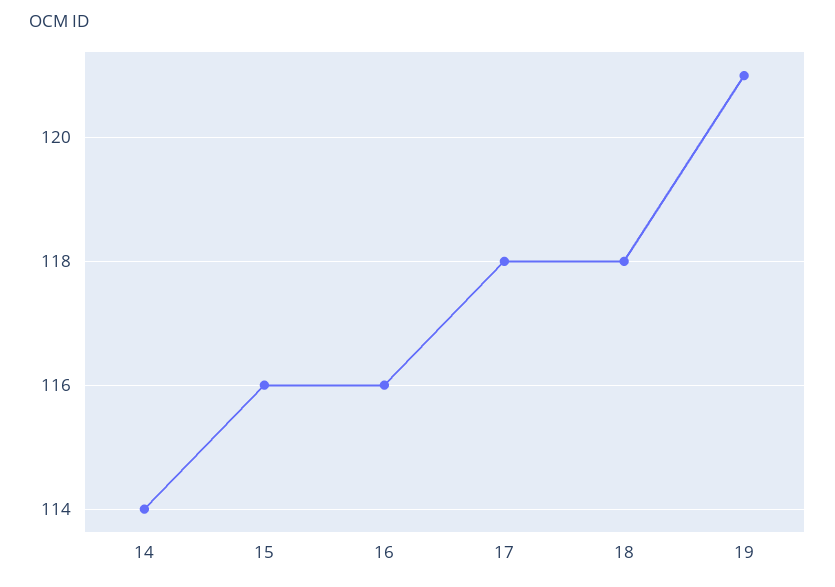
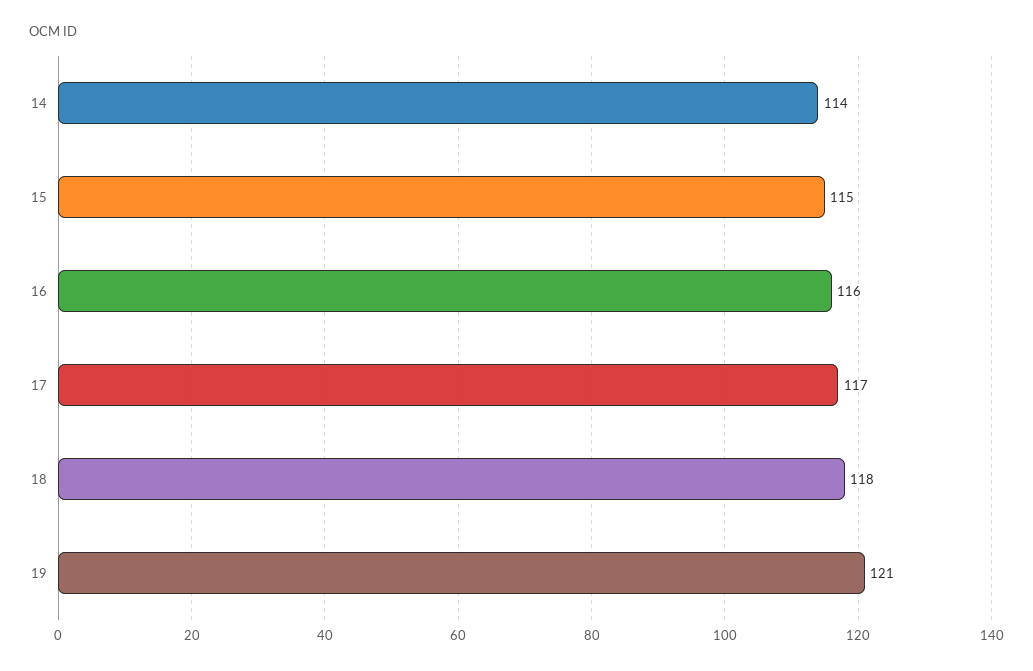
15: 116 -> 115
17: 118 -> 117

